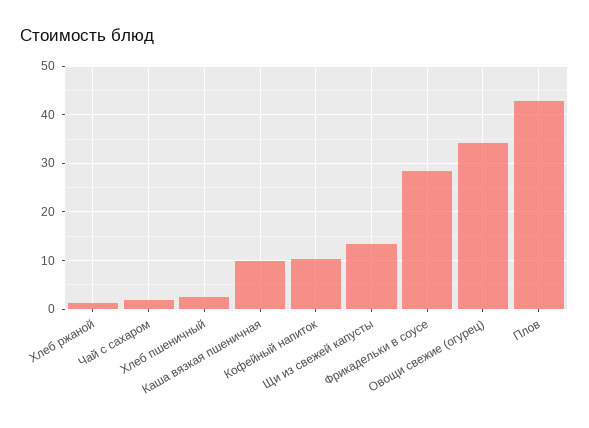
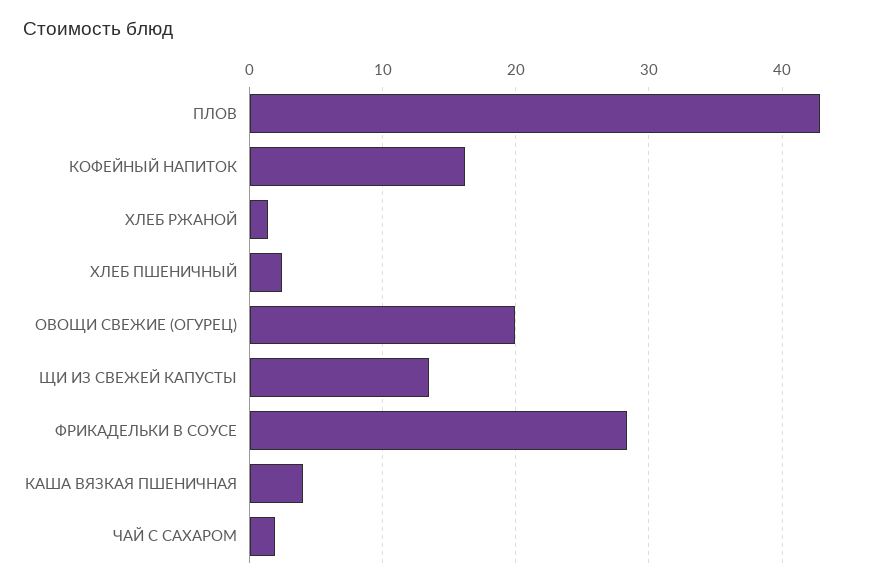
Каша вязкая пшеничная: 10 -> 4
Кофейный напиток: 10 -> 16
Овощи свежие (огурец): 34 -> 20

